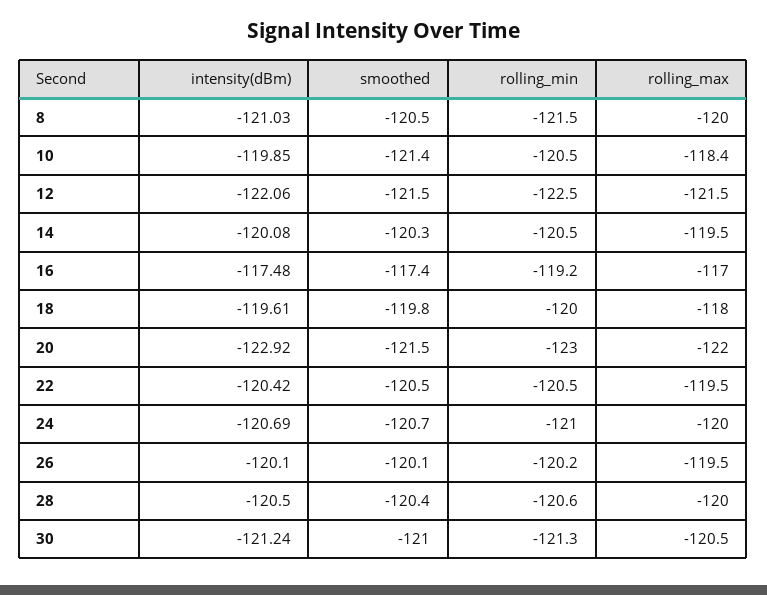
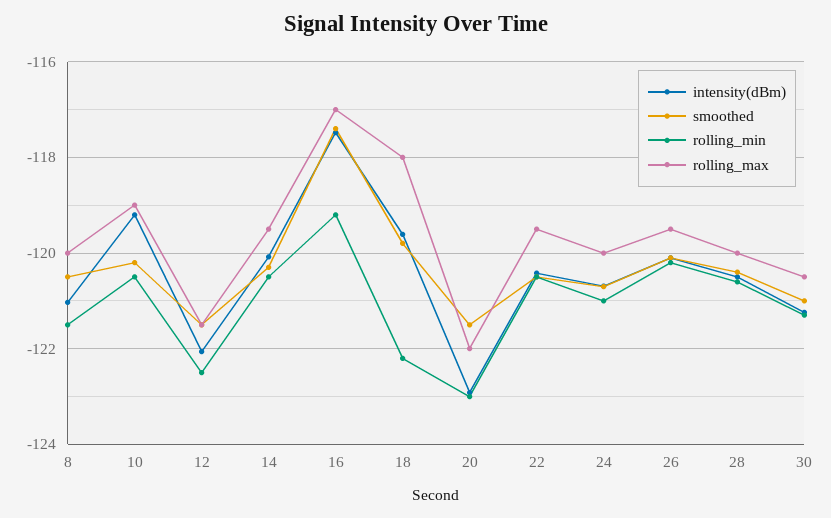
intensity(dBm), 10: -119.85 -> -119.2
smoothed, 10: -121.4 -> -120.2
rolling_max, 10: -118.4 -> -119
rolling_min, 18: -120 -> -122.2

